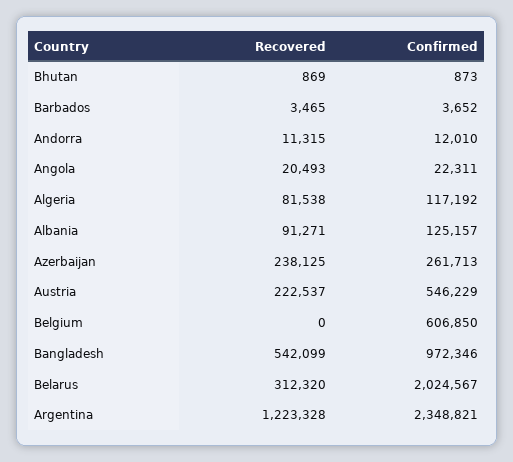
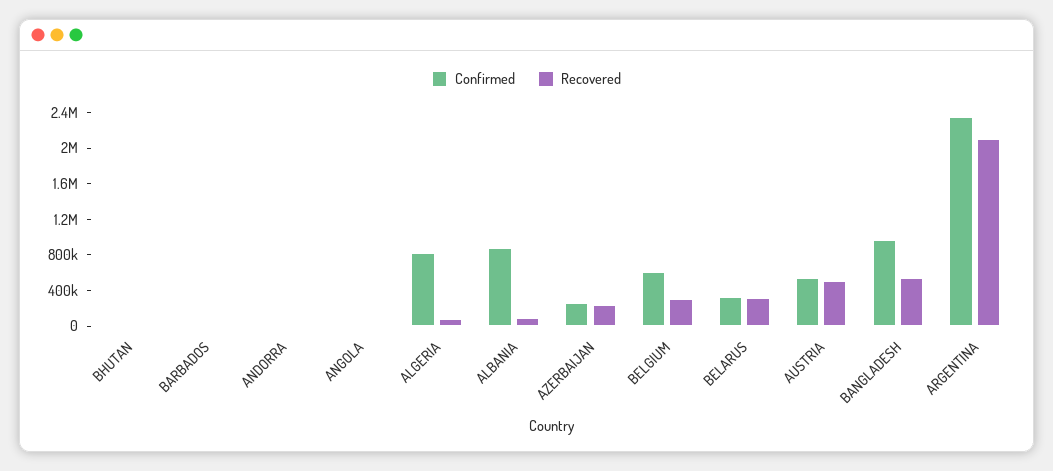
Confirmed, Algeria: 117192 -> 800000
Confirmed, Albania: 125157 -> 900000
Recovered, Austria: 222537 -> 500000
Recovered, Belgium: 0 -> 300000
Confirmed, Belarus: 2024567 -> 300000
Recovered, Argentina: 1223328 -> 2100000

